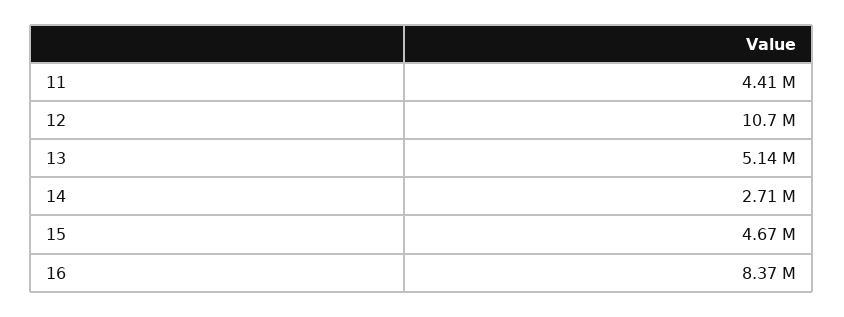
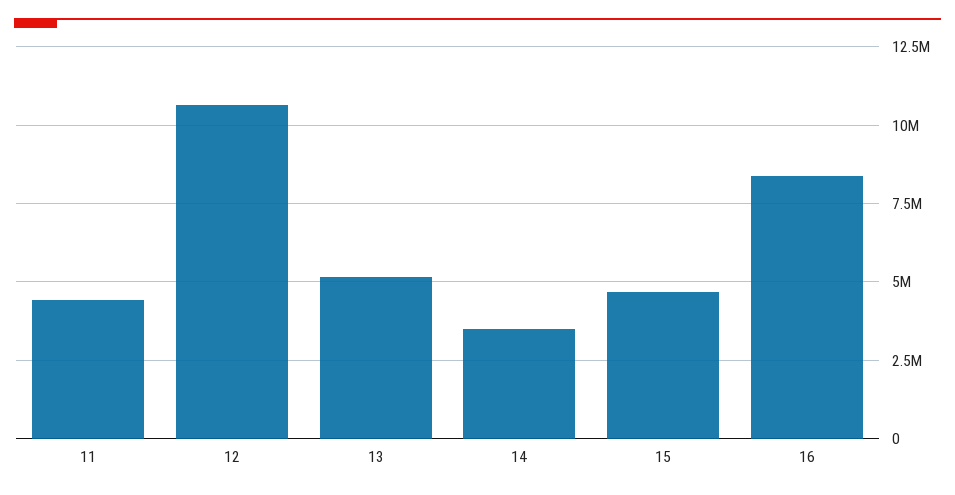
14: 2710000 -> 3500000

